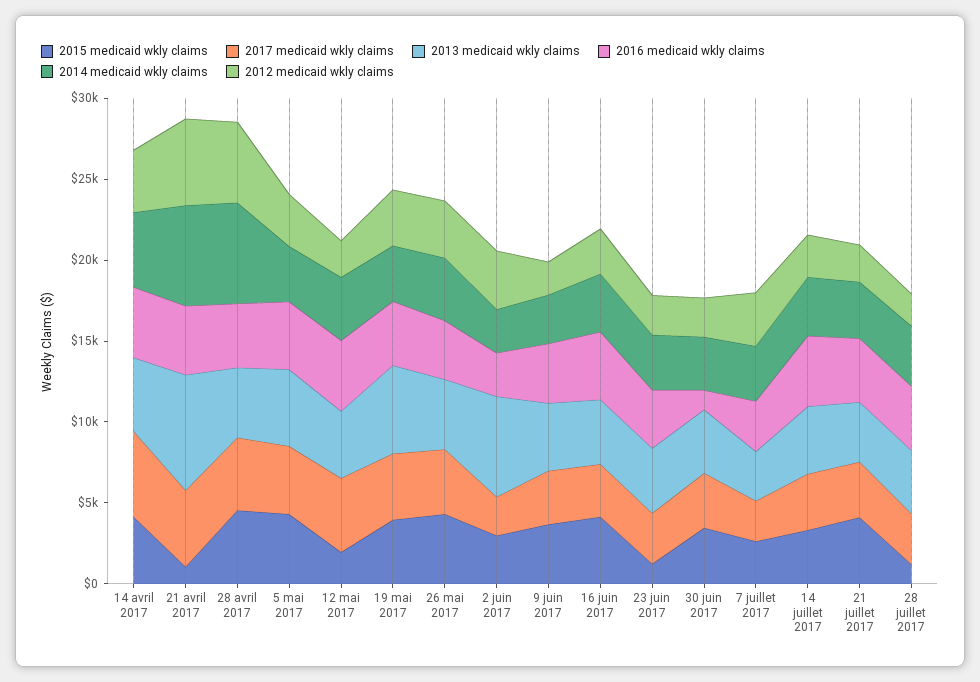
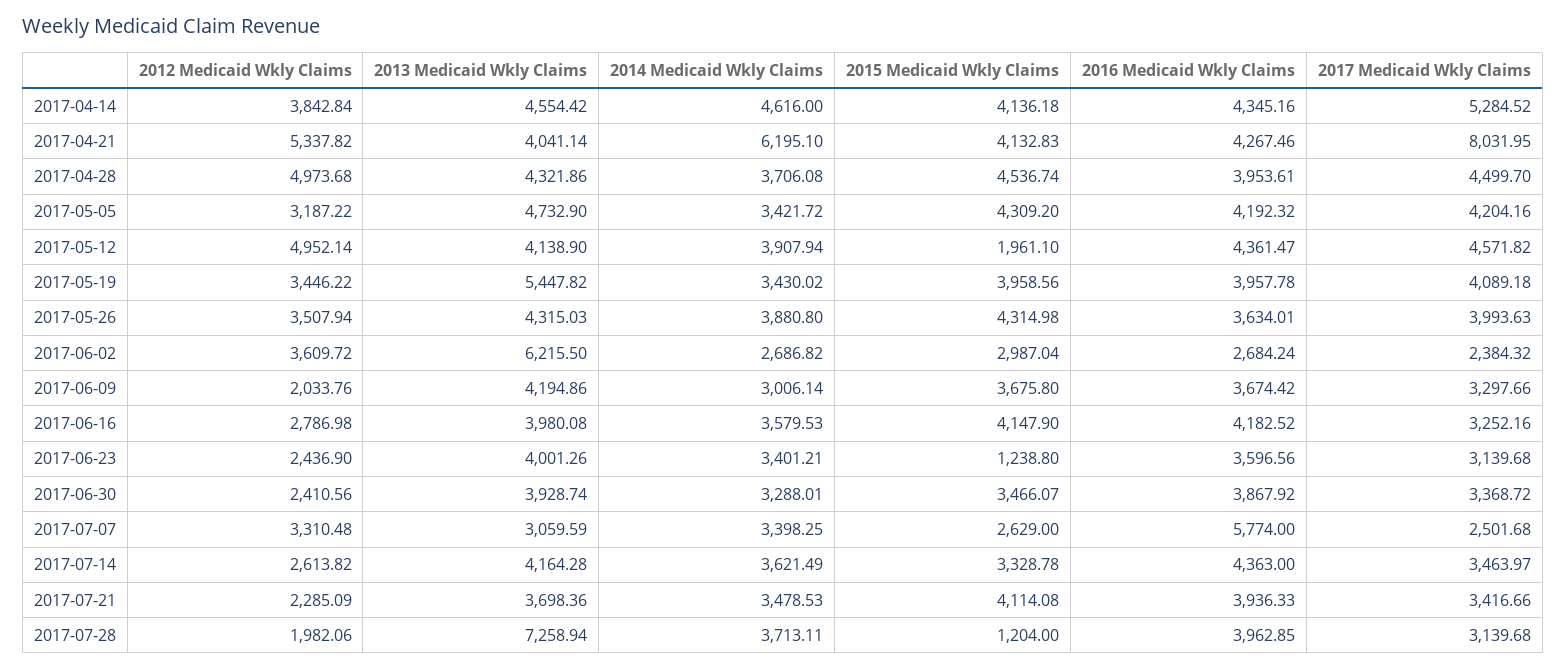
2015 medicaid wkly claims, 21 avril 2017: 1000 -> 4132.83
2017 medicaid wkly claims, 21 avril 2017: 5000 -> 8031.95
2013 medicaid wkly claims, 21 avril 2017: 7000 -> 4041.14
2014 medicaid wkly claims, 28 avril 2017: 6000 -> 3706.08
2012 medicaid wkly claims, 12 mai 2017: 2000 -> 4952.14
2016 medicaid wkly claims, 30 juin 2017: 1000 -> 3867.92
2016 medicaid wkly claims, 7 juillet 2017: 3000 -> 5774
2013 medicaid wkly claims, 28 juillet 2017: 4000 -> 7258.94

